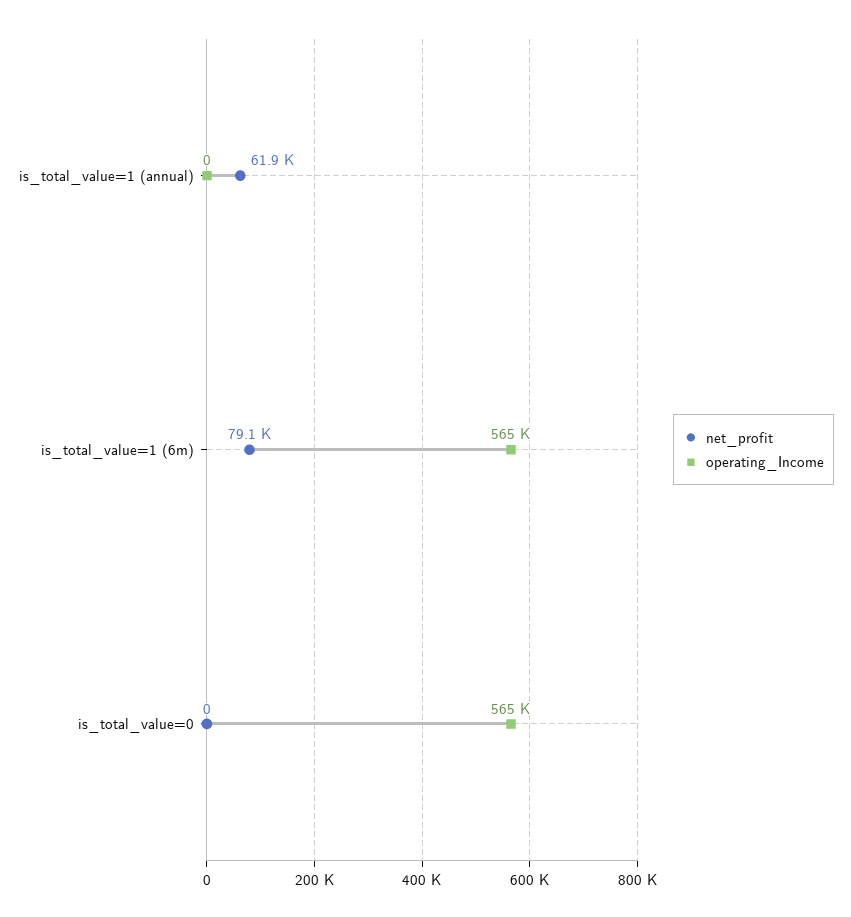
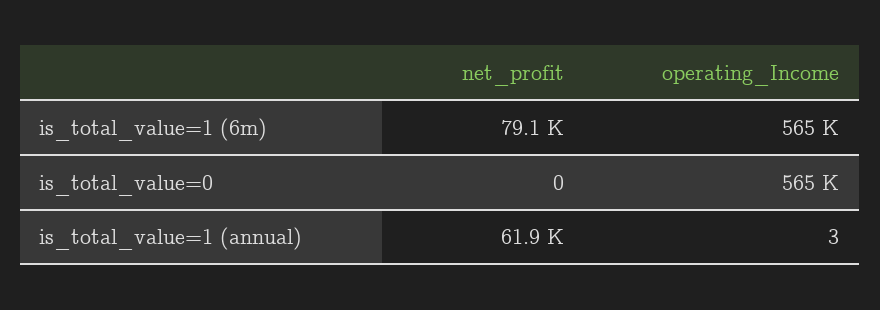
operating_Income, is_total_value=1 (annual): 0 -> 3

